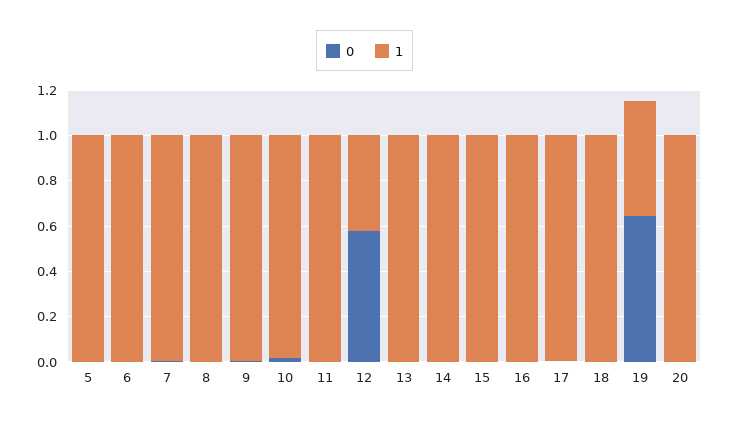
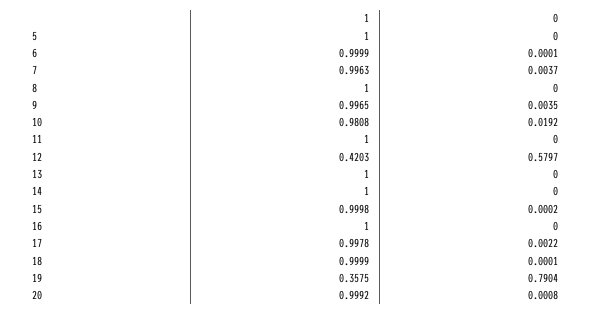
0, 19: 0.65 -> 0.7904
1, 19: 0.5 -> 0.3575

